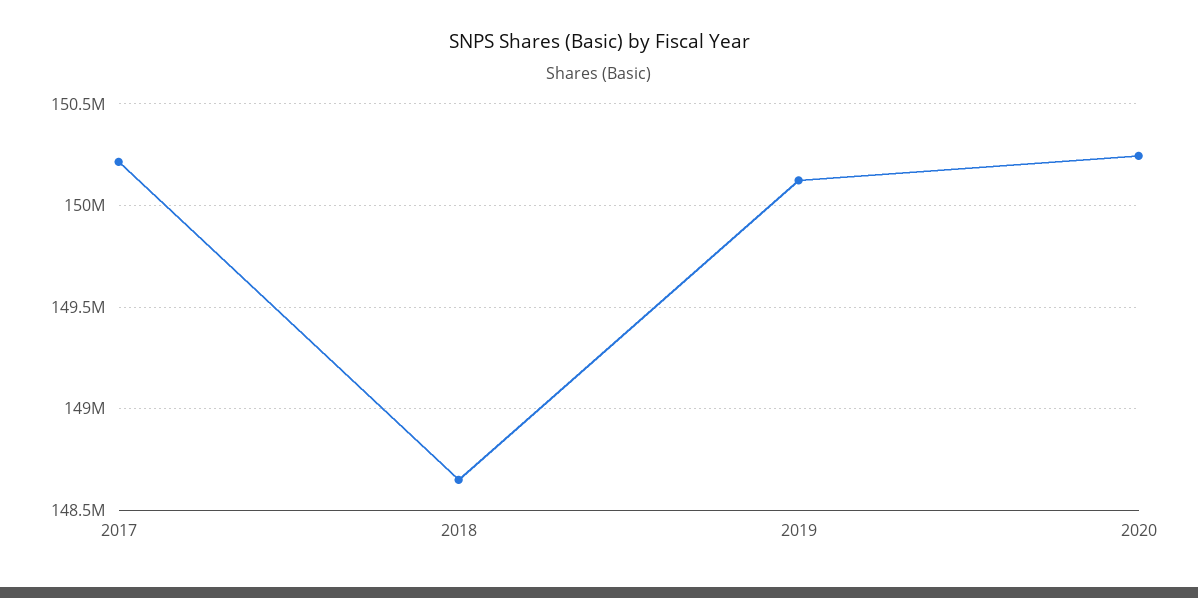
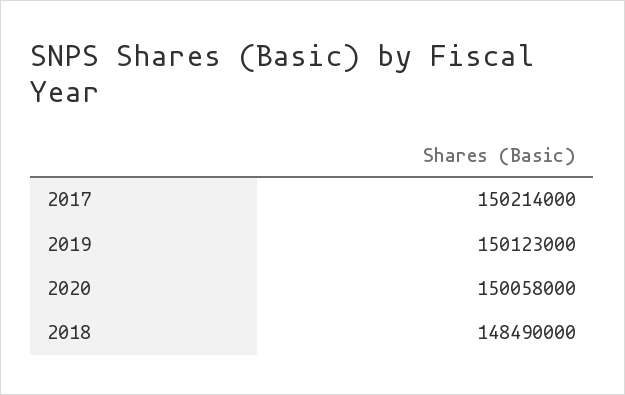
2018: 148650000 -> 148490000
2020: 150250000 -> 150058000

